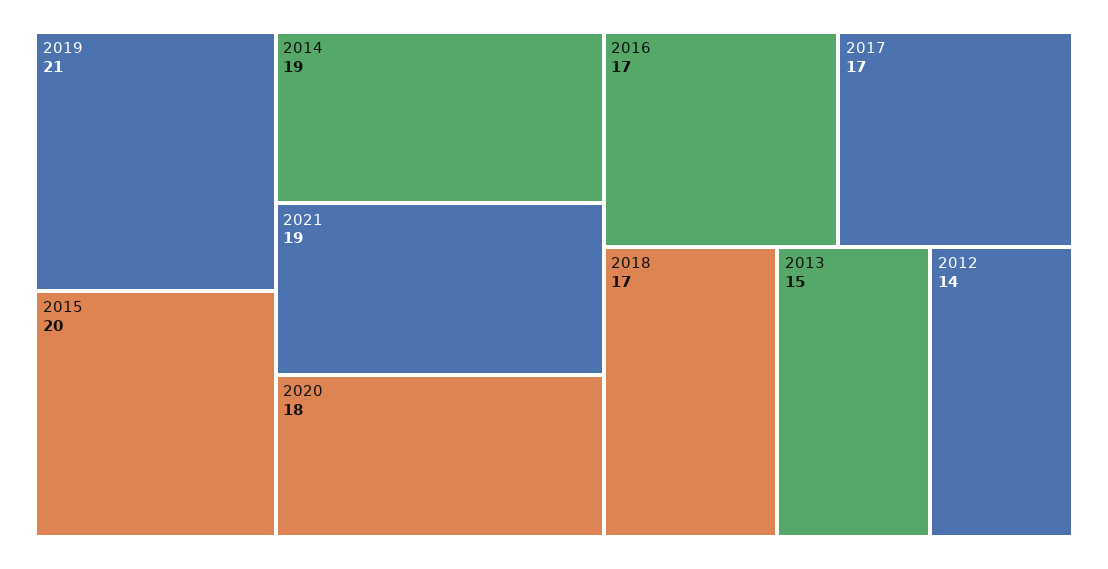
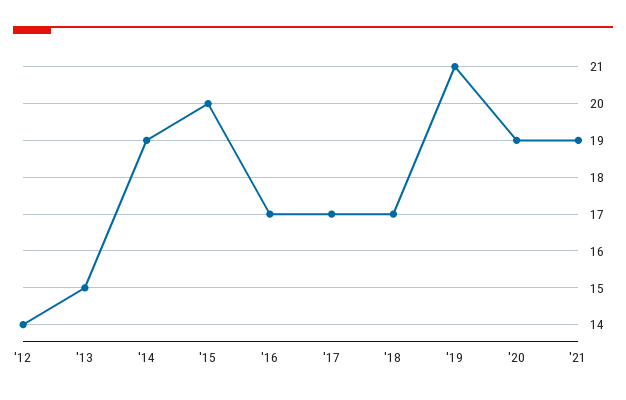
2020: 18 -> 19

